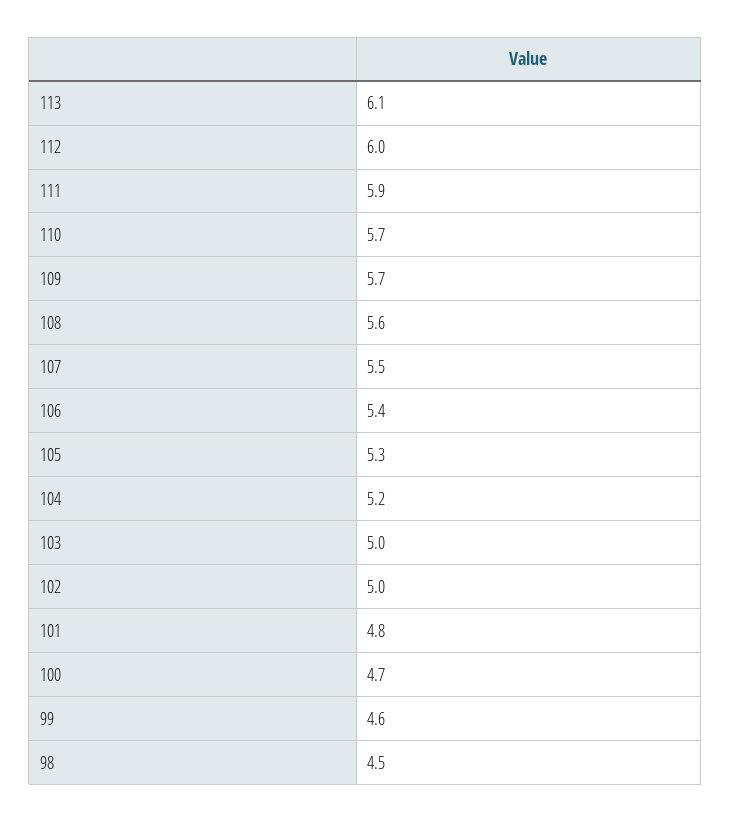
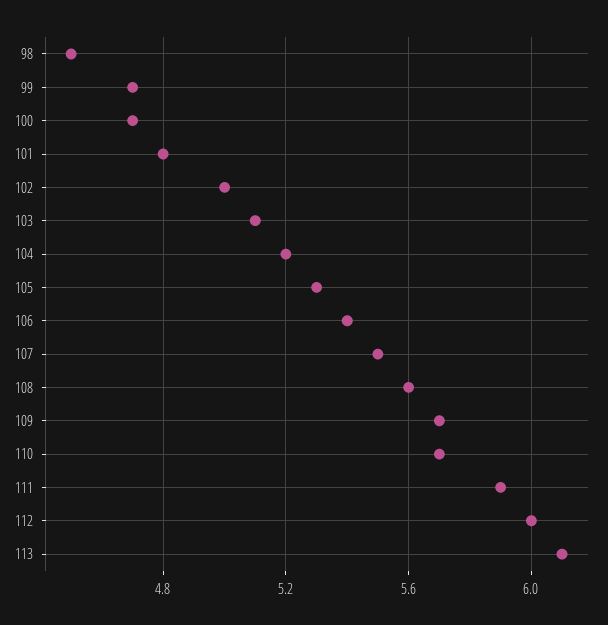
103: 5 -> 5.1
99: 4.6 -> 4.7

